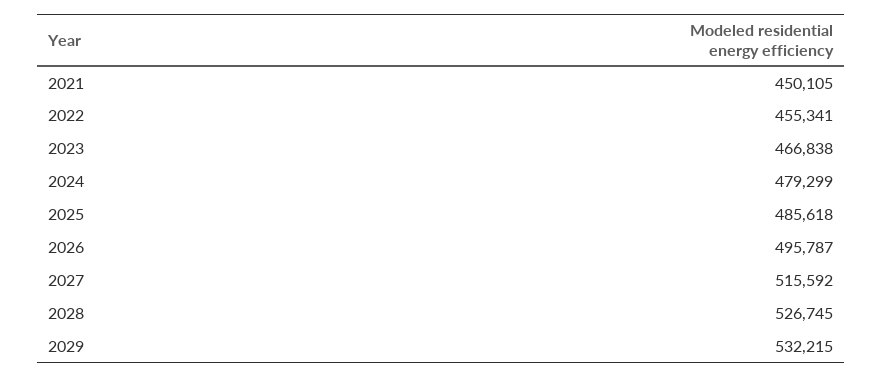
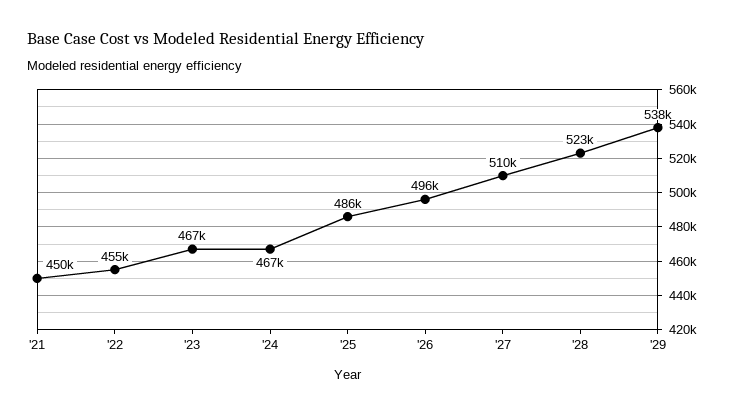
2024: 479299 -> 467000
2027: 515592 -> 510000
2028: 526745 -> 523000
2029: 532215 -> 538000

